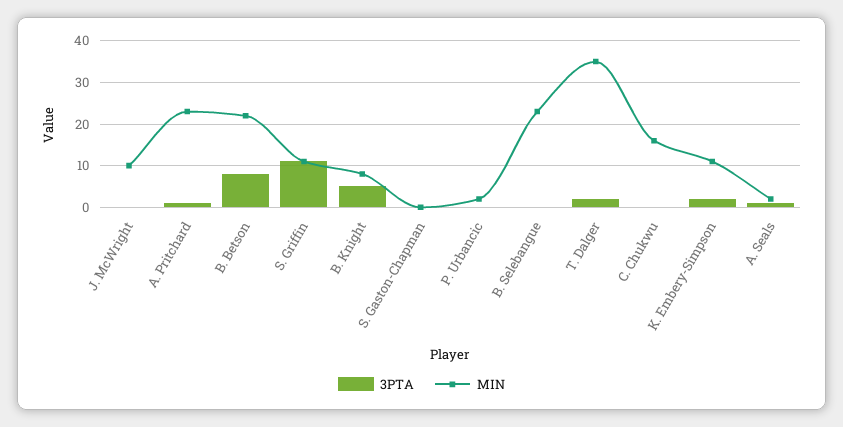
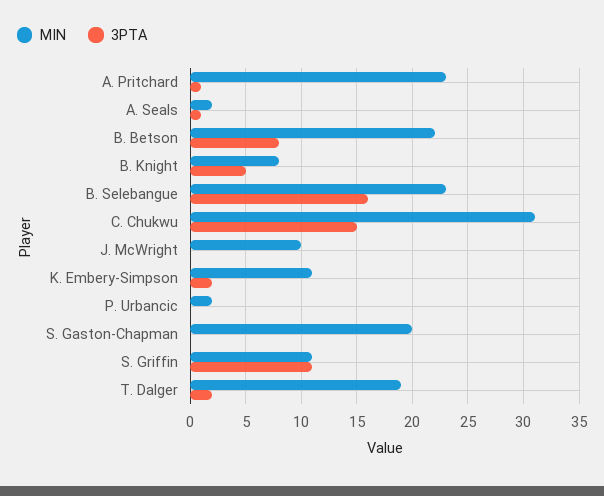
MIN, S. Gaston-Chapman: 0 -> 20
3PTA, B. Selebangue: 0 -> 16
MIN, T. Dalger: 35 -> 19
3PTA, C. Chukwu: 0 -> 15
MIN, C. Chukwu: 15 -> 31

